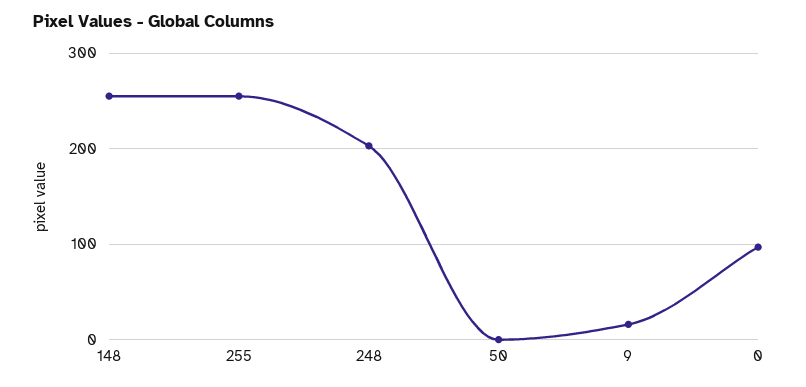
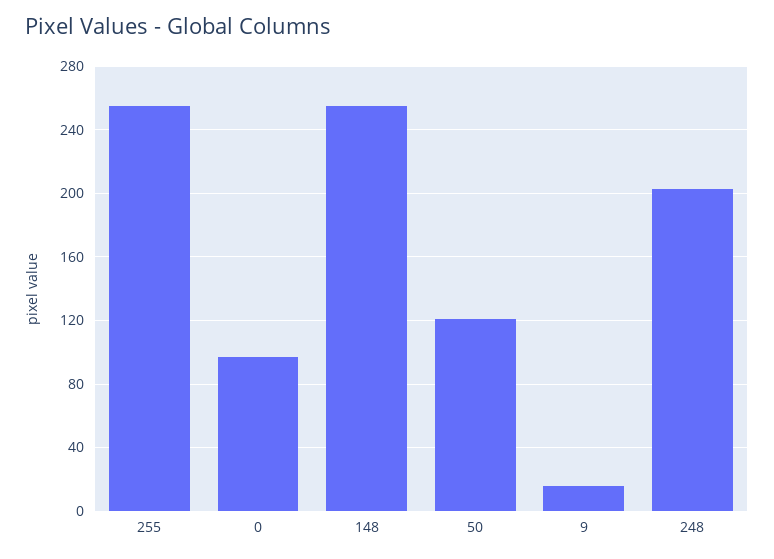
50: 0 -> 120

